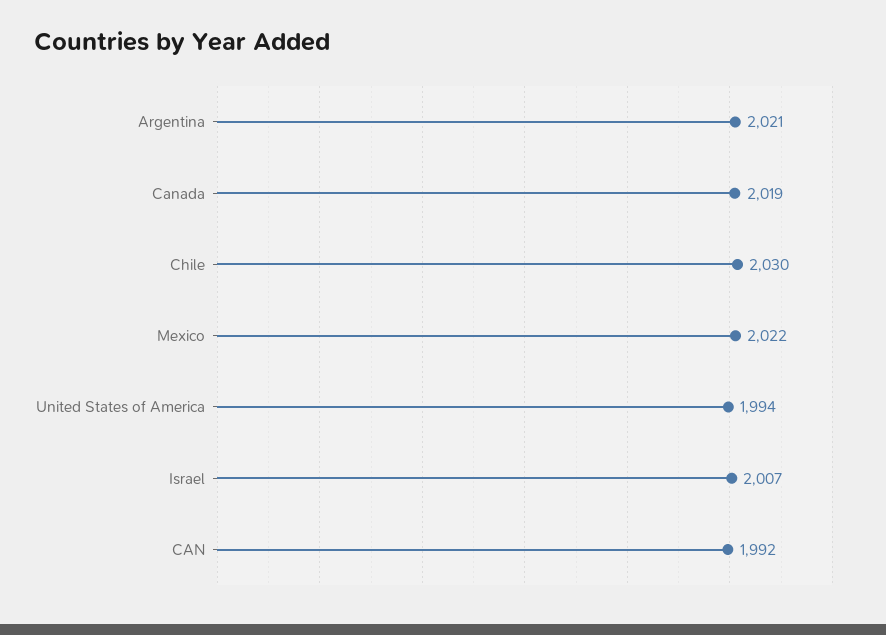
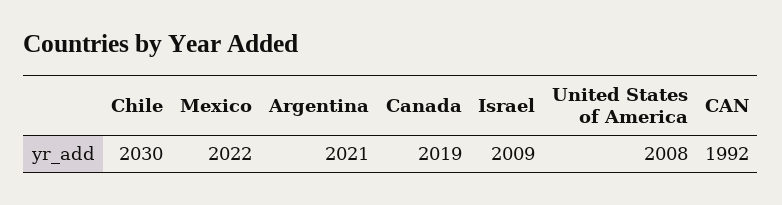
United States of America: 1994 -> 2008
Israel: 2007 -> 2009

